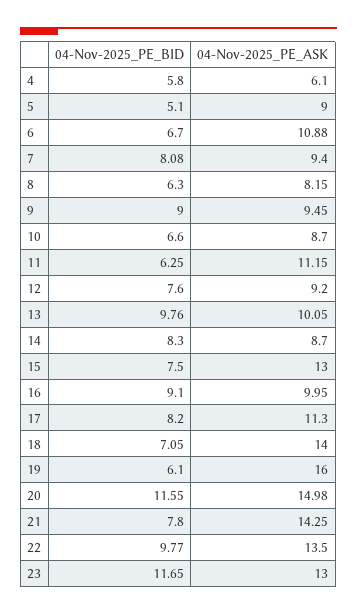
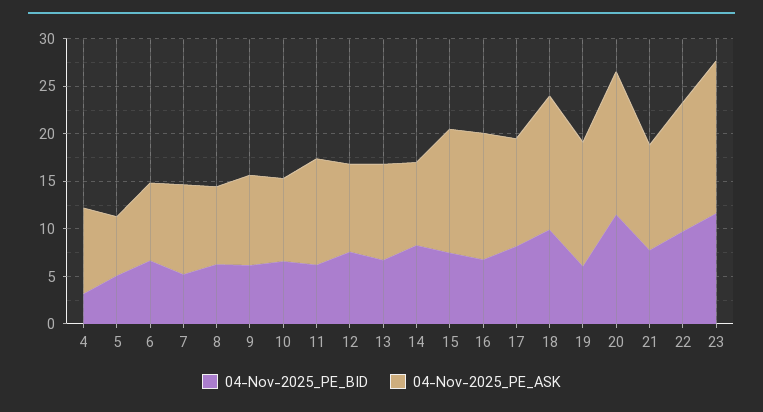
04-Nov-2025_PE_BID, 4: 5.8 -> 3
04-Nov-2025_PE_ASK, 4: 6.1 -> 9
04-Nov-2025_PE_ASK, 5: 9 -> 6
04-Nov-2025_PE_ASK, 6: 10.88 -> 8
04-Nov-2025_PE_BID, 7: 8.08 -> 5
04-Nov-2025_PE_BID, 9: 9 -> 6
04-Nov-2025_PE_BID, 13: 9.76 -> 7
04-Nov-2025_PE_BID, 16: 9.1 -> 7
04-Nov-2025_PE_ASK, 16: 9.95 -> 13
04-Nov-2025_PE_BID, 18: 7.05 -> 10
04-Nov-2025_PE_ASK, 19: 16 -> 13
04-Nov-2025_PE_ASK, 21: 14.25 -> 11
04-Nov-2025_PE_ASK, 23: 13 -> 16

